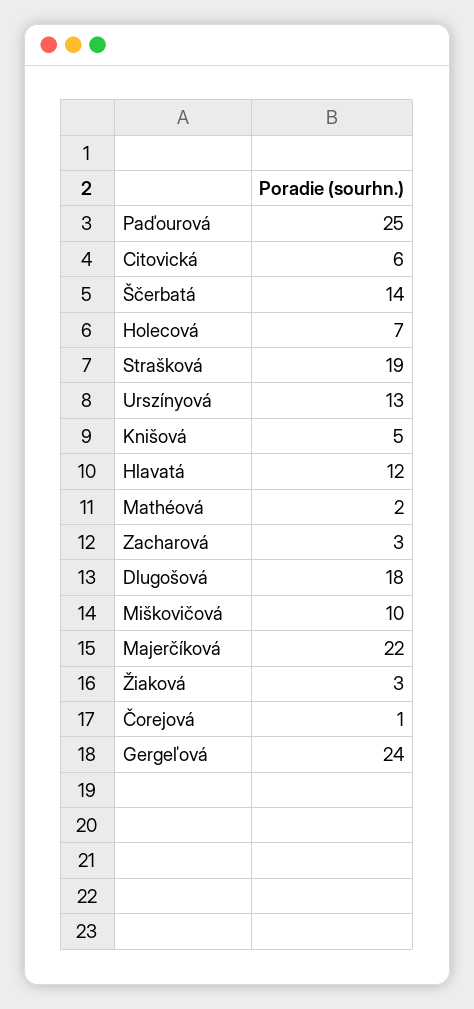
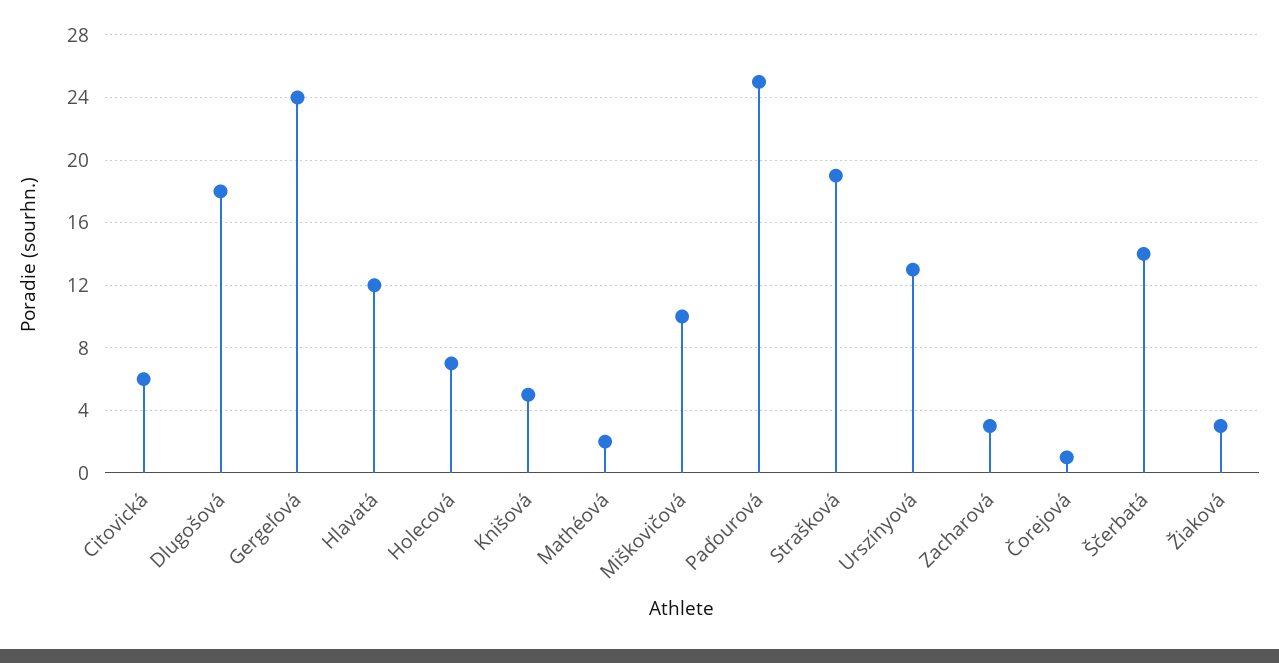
Majerčíková: 22 -> none

